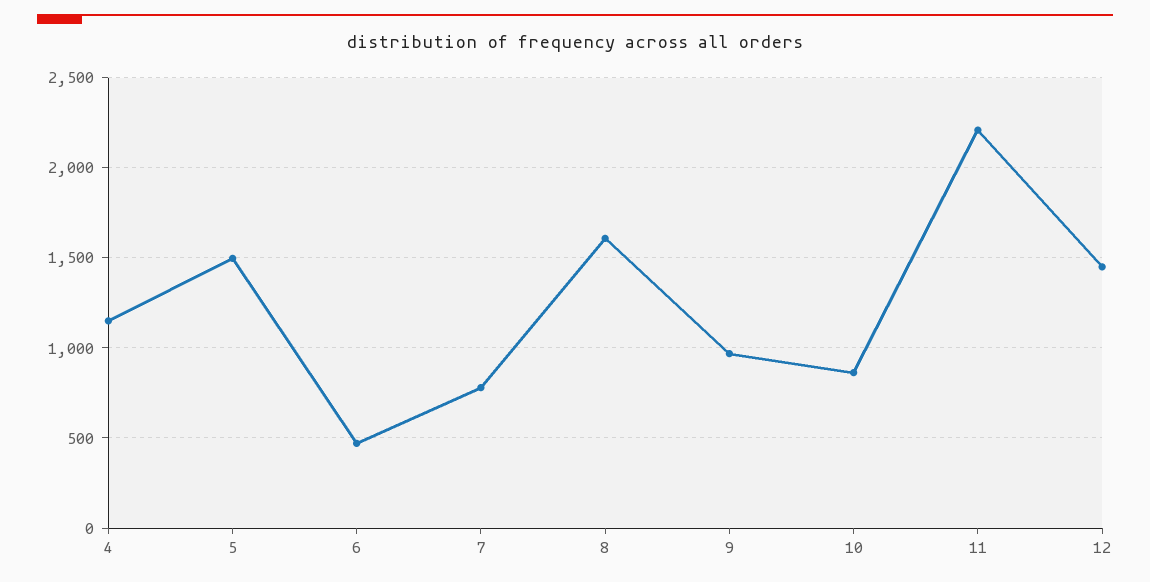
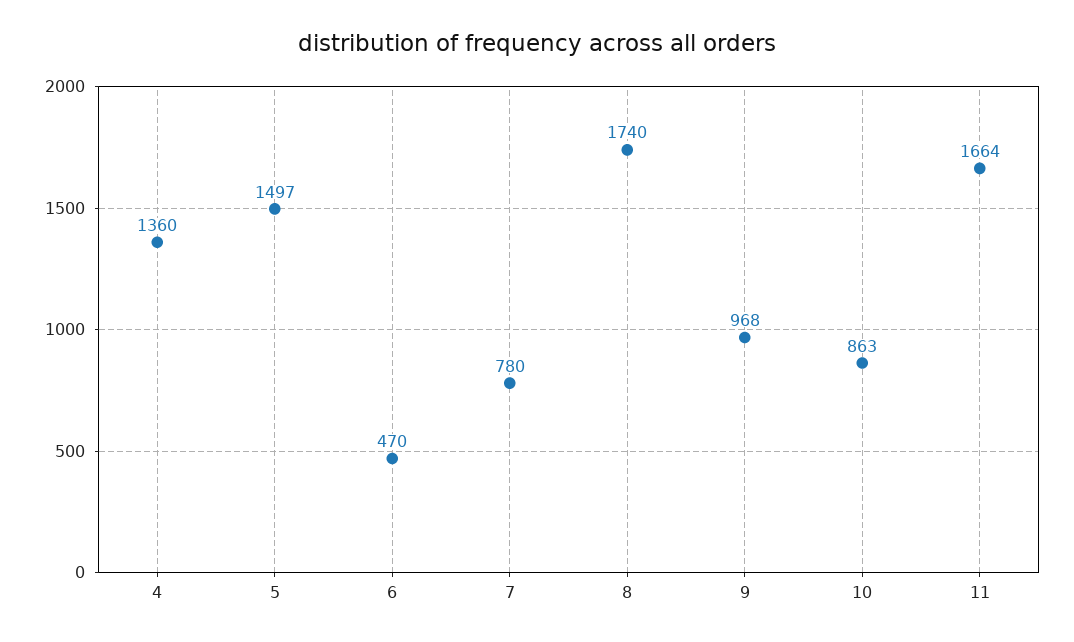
4: 1150 -> 1360
8: 1600 -> 1740
11: 2200 -> 1664
12: 1450 -> none

